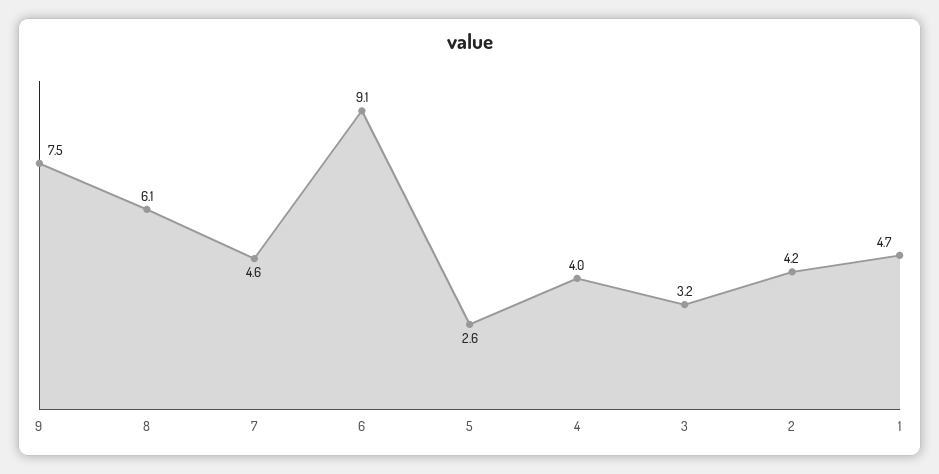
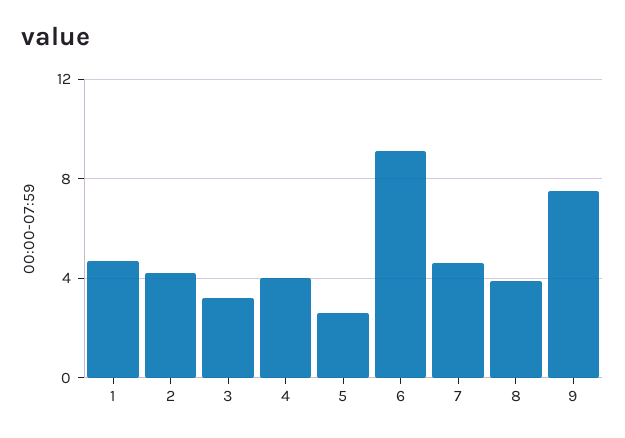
8: 6.1 -> 4

